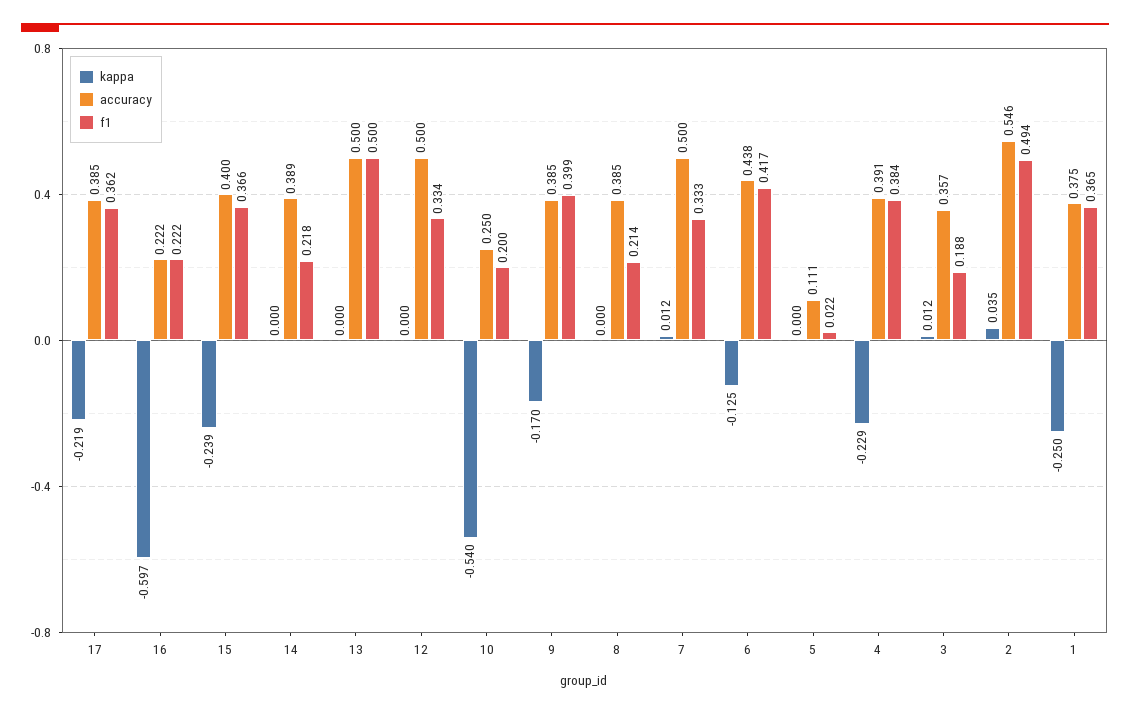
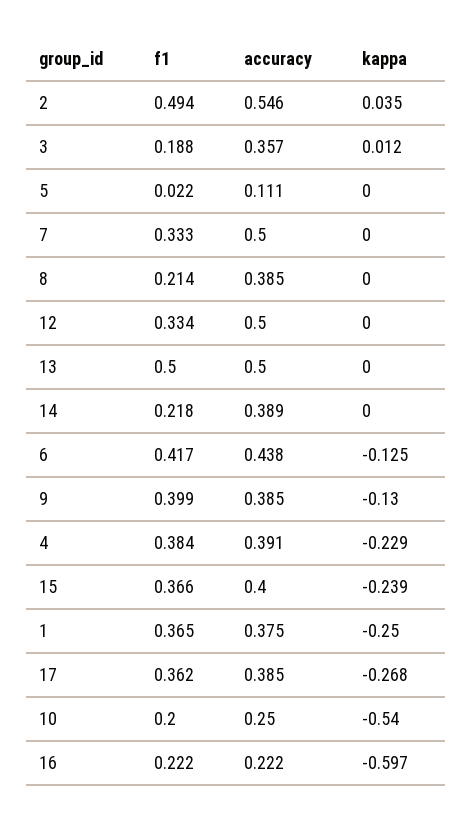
kappa, 17: -0.219 -> -0.268
kappa, 9: -0.17 -> -0.13
kappa, 7: 0.012 -> 0

